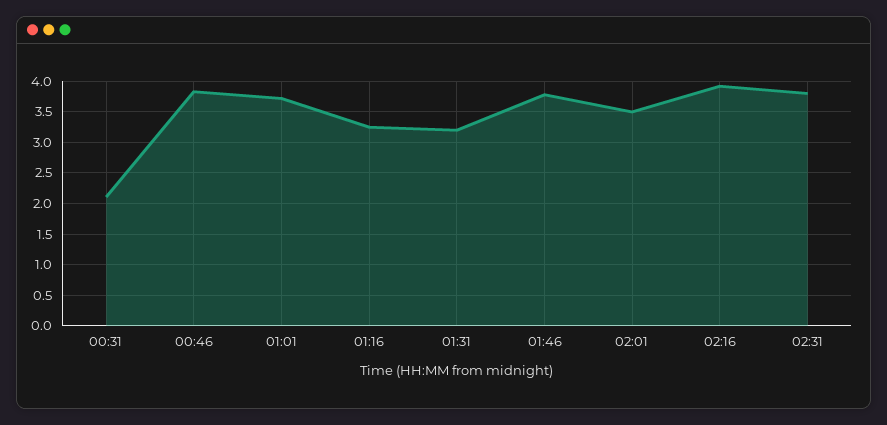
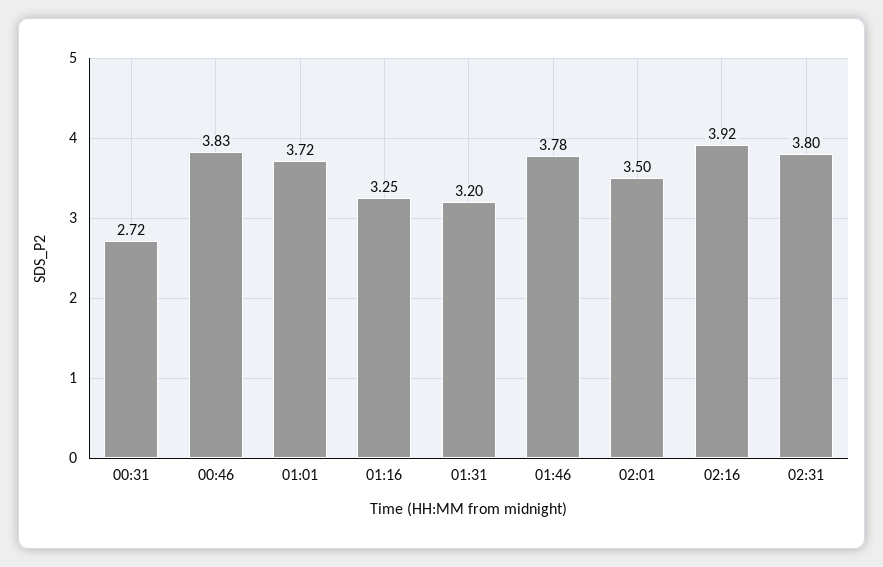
00:31: 2.1 -> 2.72

